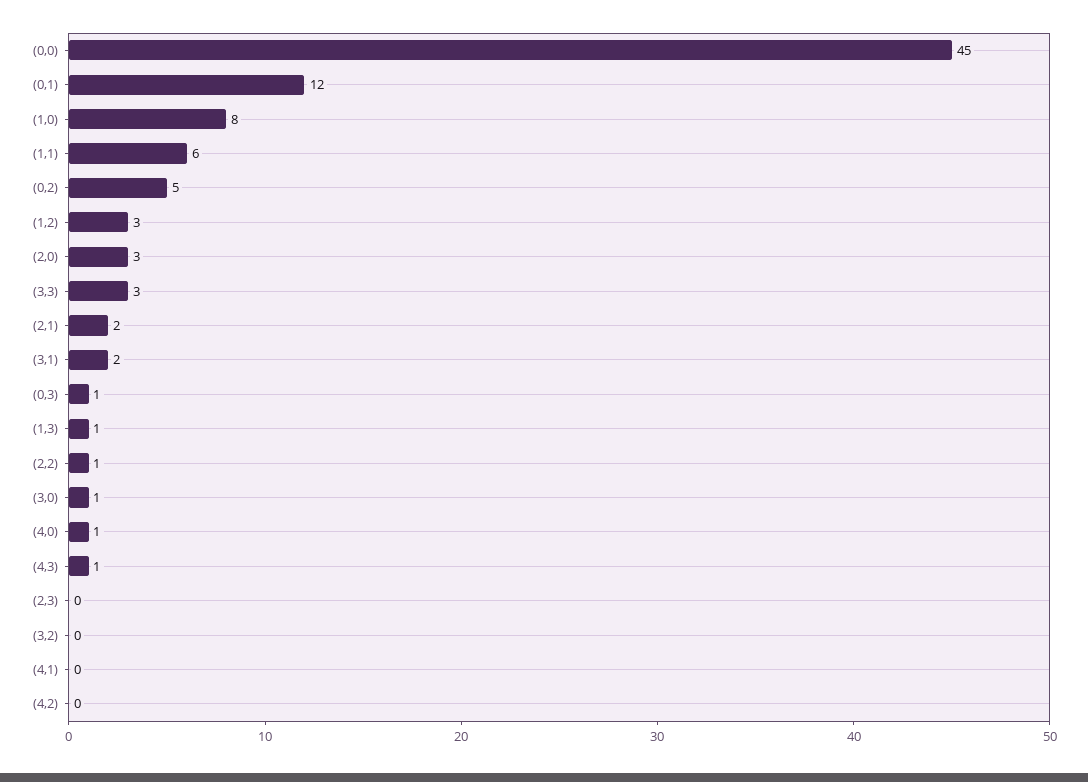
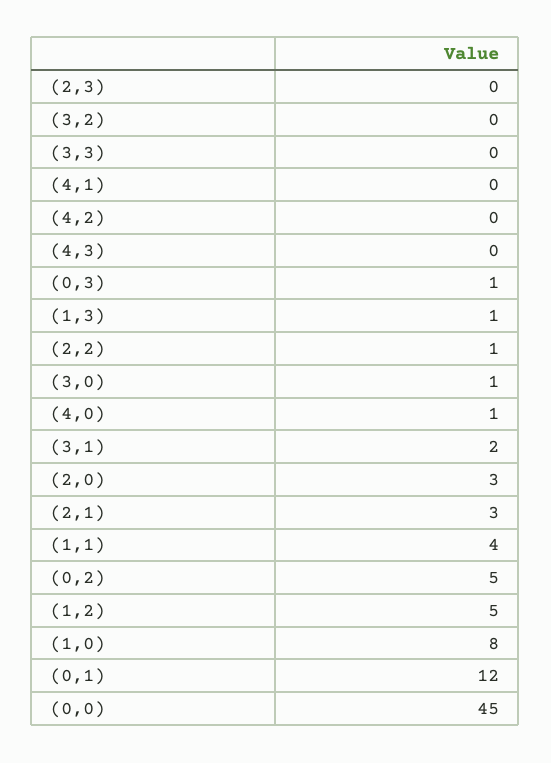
(1,1): 6 -> 4
(1,2): 3 -> 5
(3,3): 3 -> 0
(2,1): 2 -> 3
(4,3): 1 -> 0

